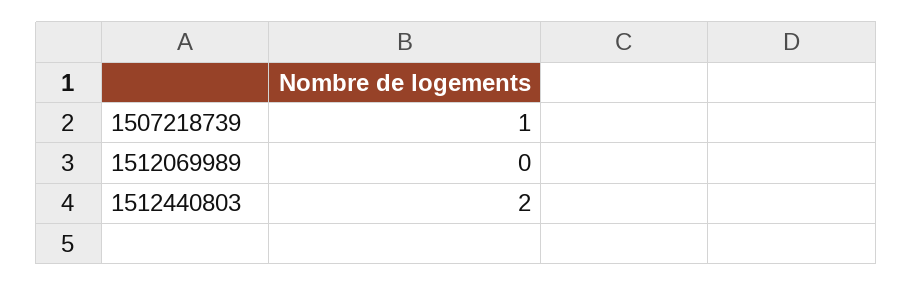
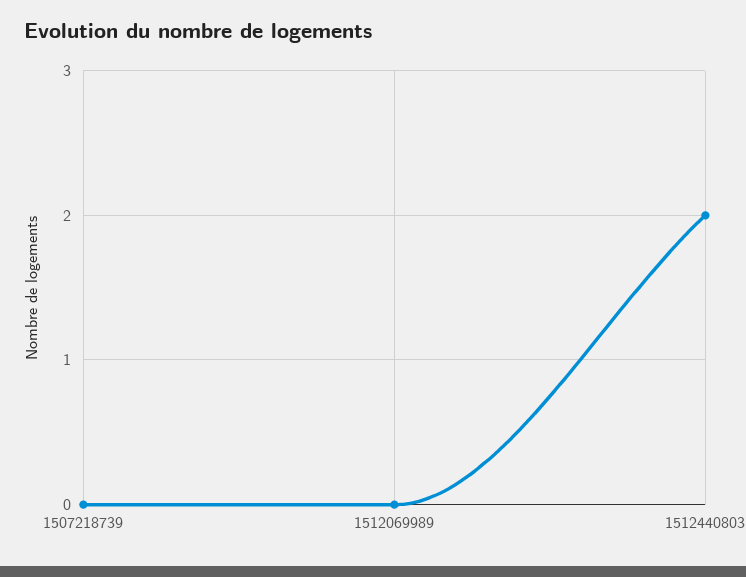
1507218739: 1 -> 0

